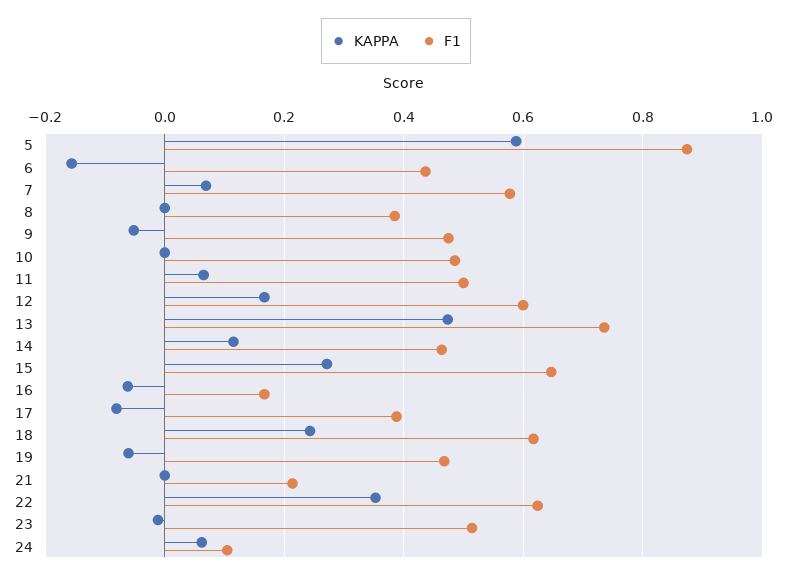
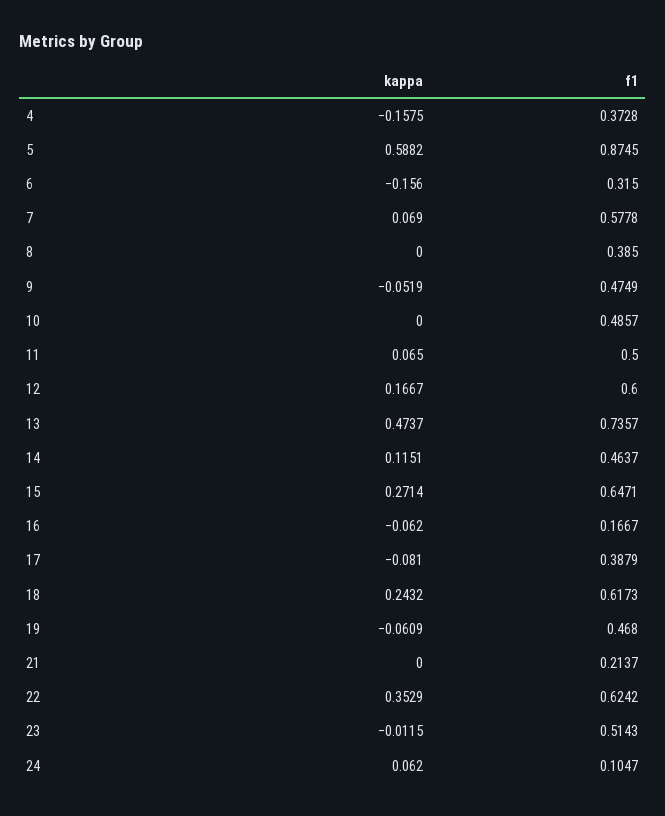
F1, 6: 0.44 -> 0.315
KAPPA, 4: none -> -0.1575
F1, 4: none -> 0.3728

